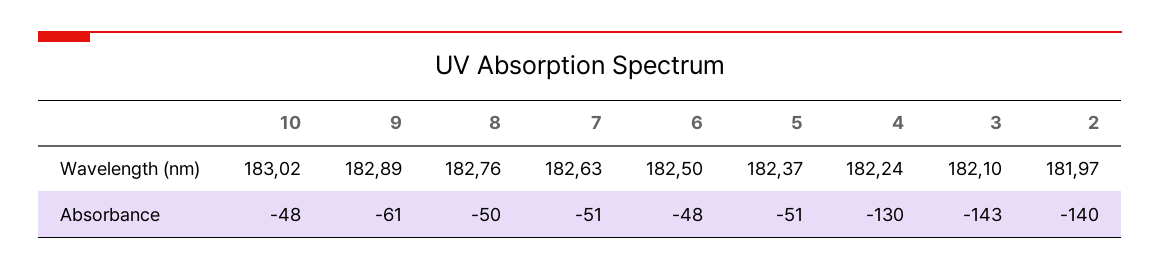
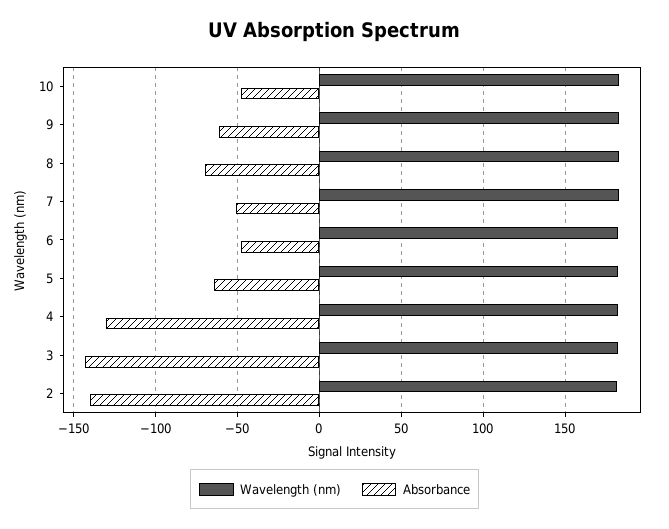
Absorbance, 8: -50 -> -70
Absorbance, 5: -51 -> -65

